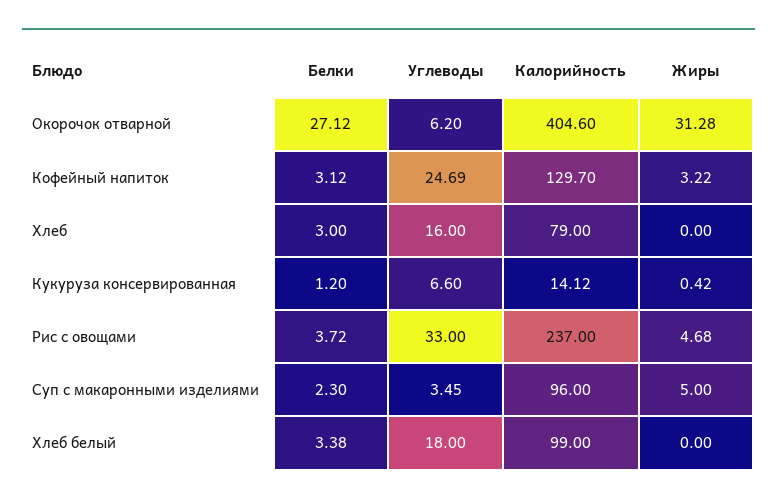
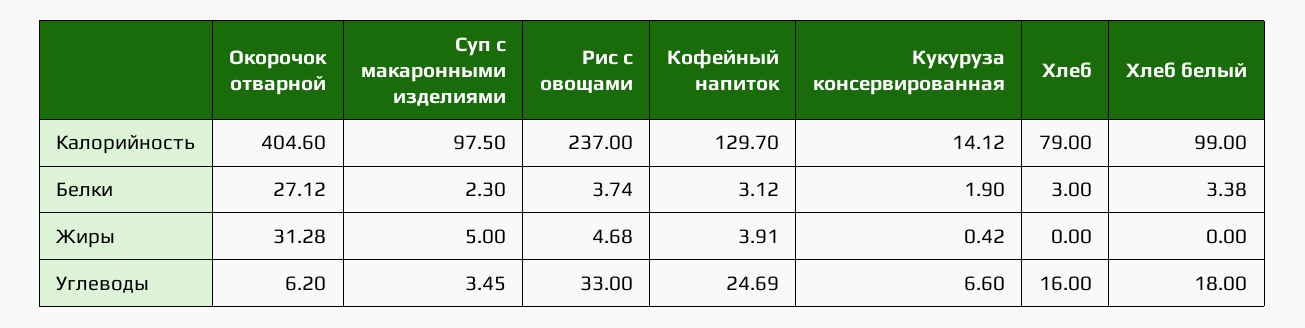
Жиры, Кофейный напиток: 3.22 -> 3.91
Белки, Кукуруза консервированная: 1.2 -> 1.9
Белки, Рис с овощами: 3.72 -> 3.74
Калорийность, Суп с макаронными изделиями: 96 -> 97.5

